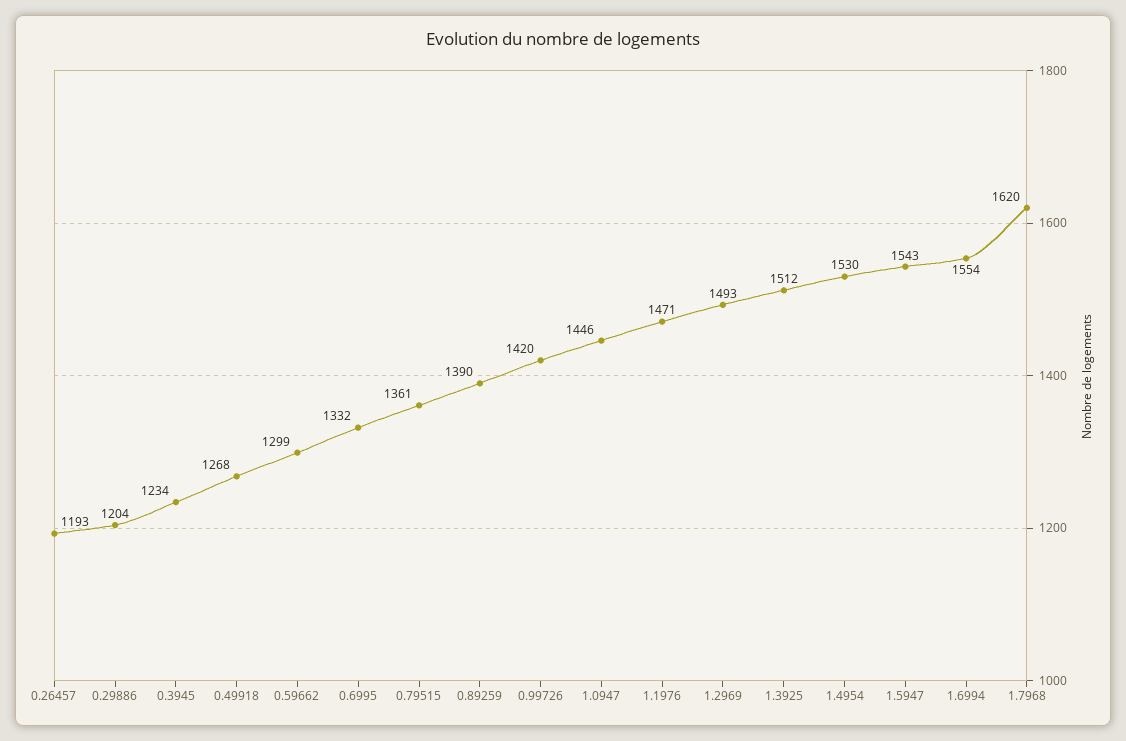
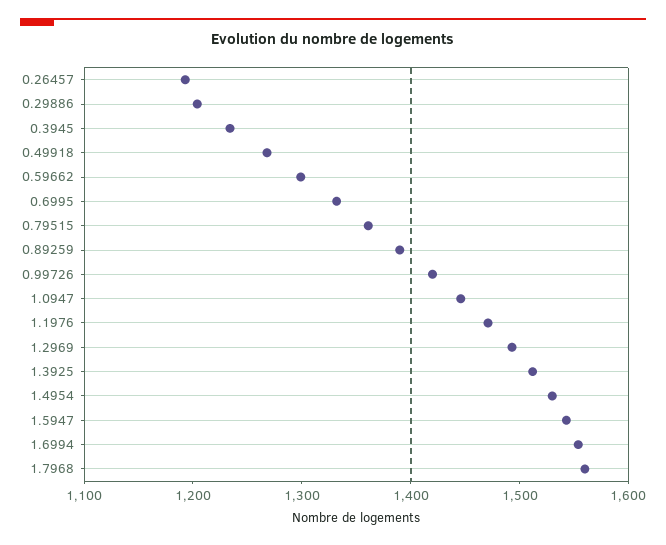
1.7968: 1620 -> 1560

